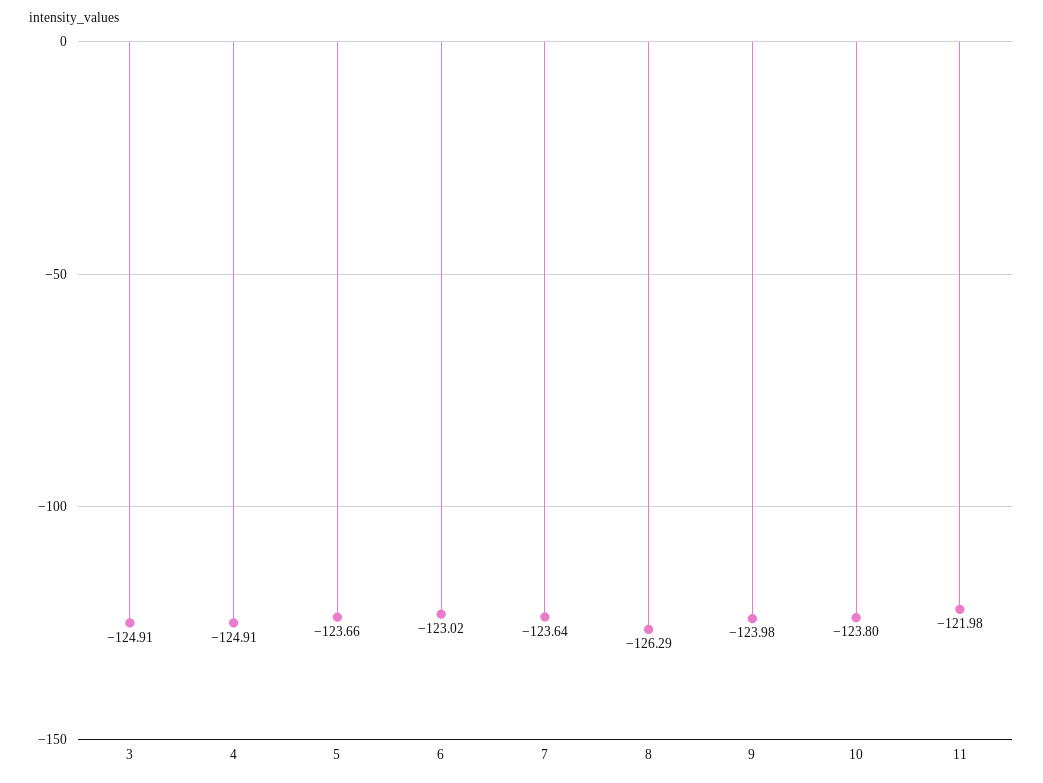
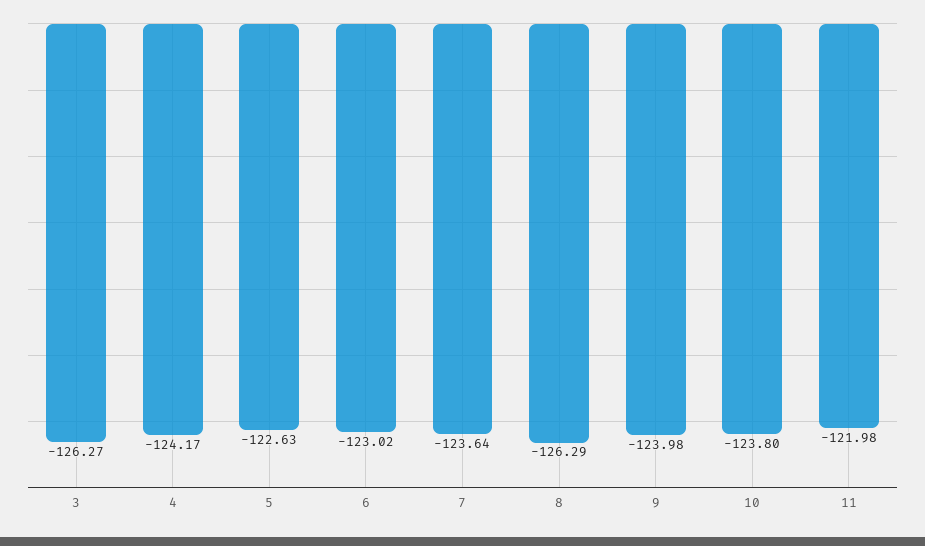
3: -124.91 -> -126.27
4: -124.91 -> -124.17
5: -123.66 -> -122.63

